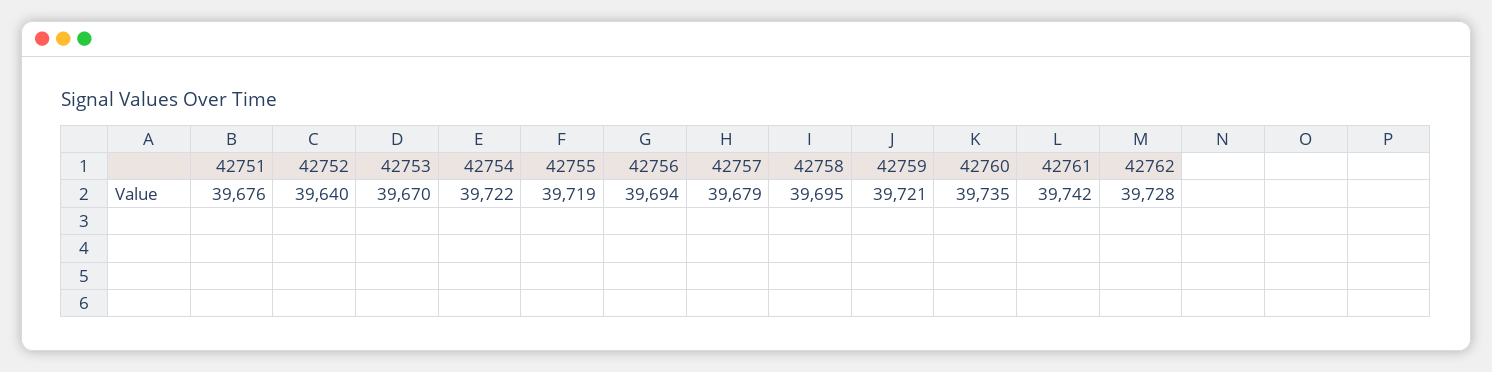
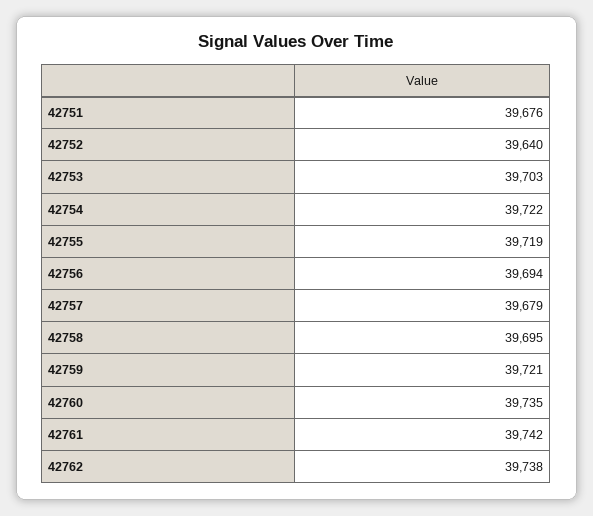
42753: 39670 -> 39703
42762: 39728 -> 39738

